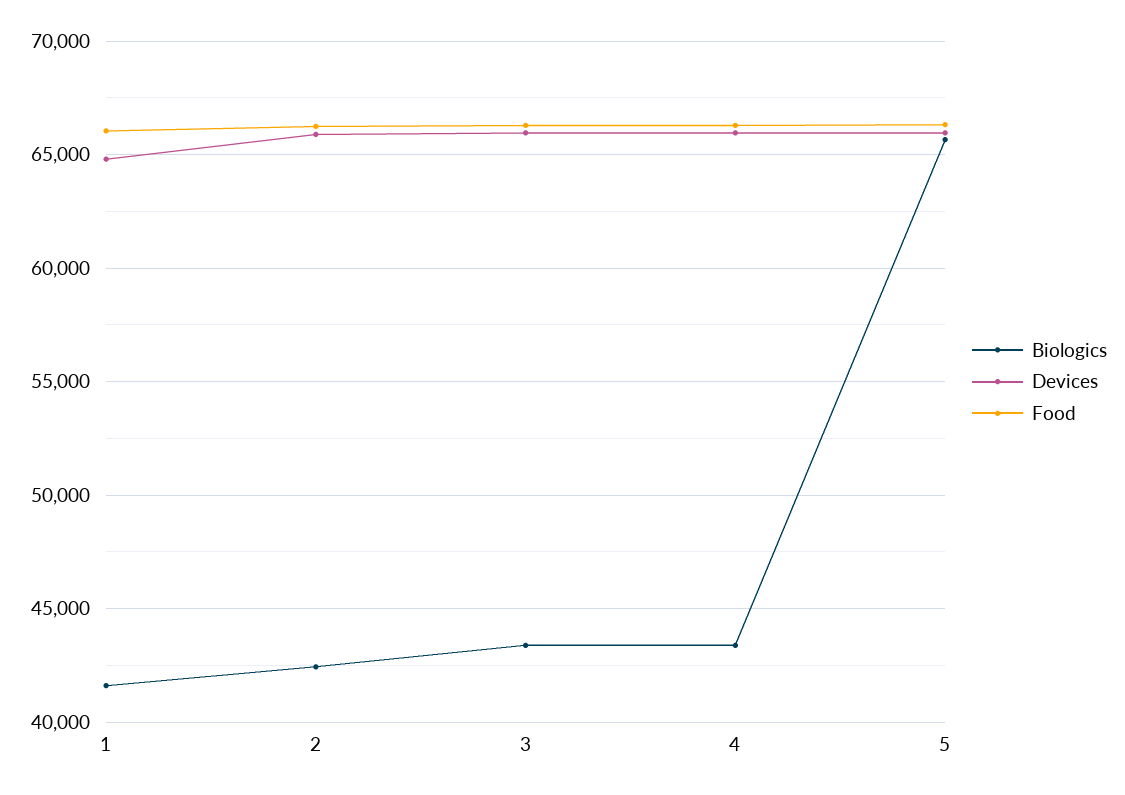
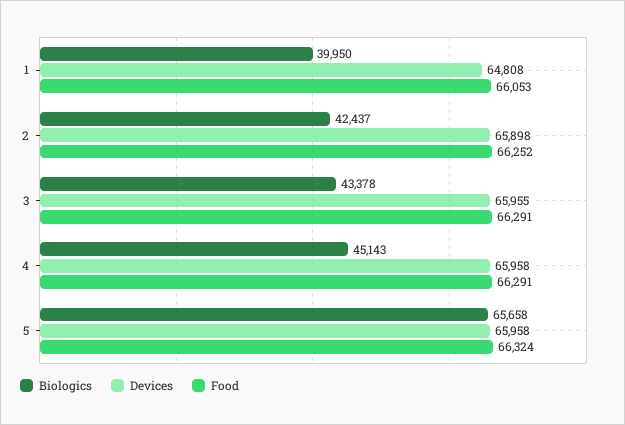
Biologics, 1: 41500 -> 39950
Biologics, 4: 43500 -> 45143

